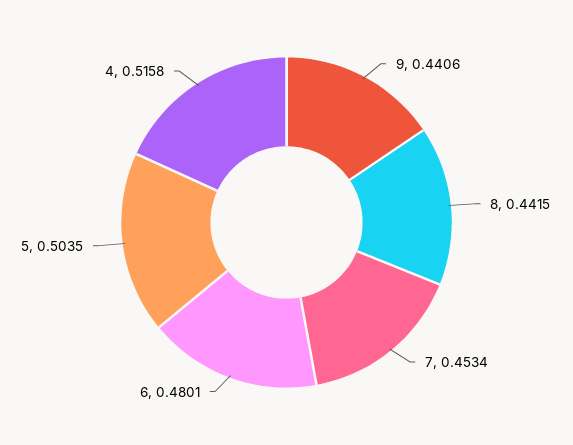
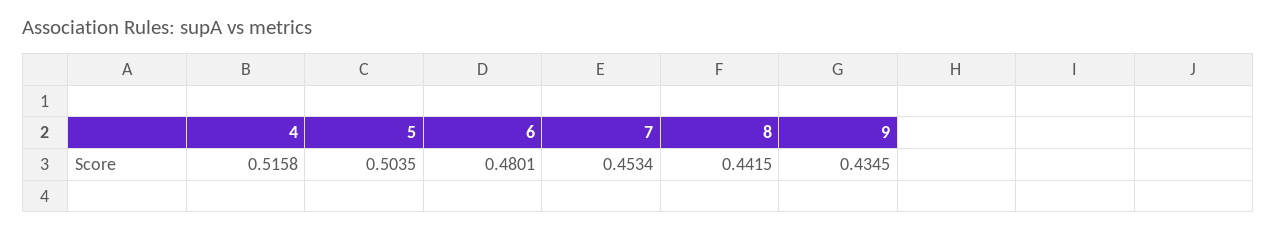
9: 0.4406 -> 0.4345

